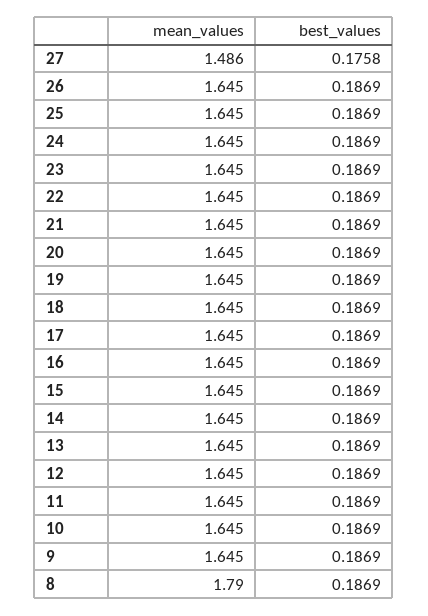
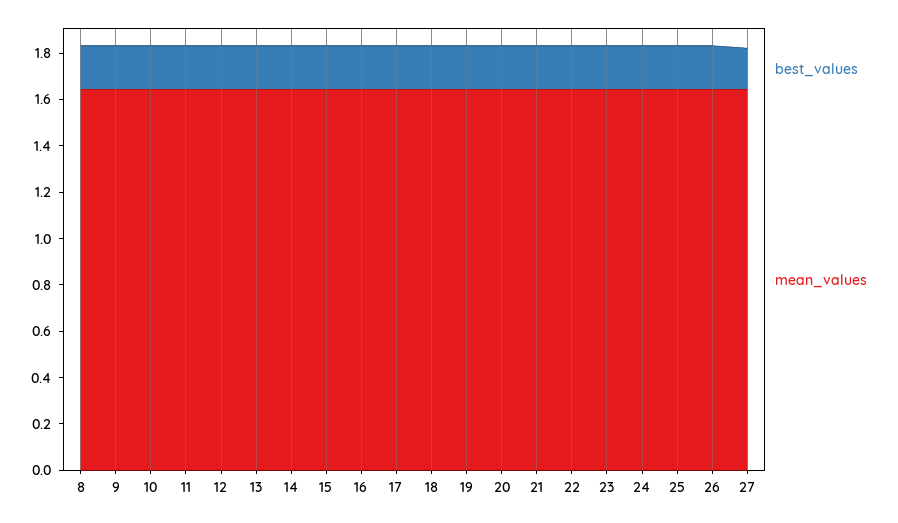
mean_values, 27: 1.486 -> 1.65
mean_values, 8: 1.79 -> 1.65

